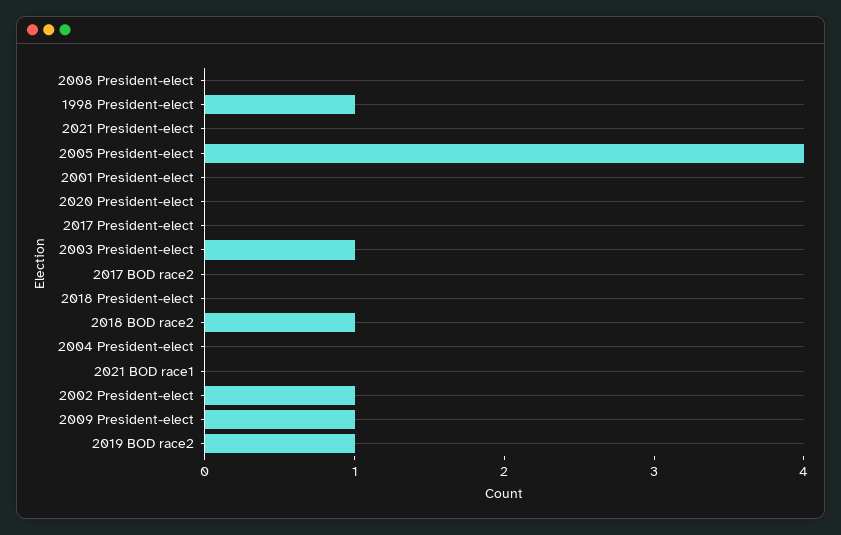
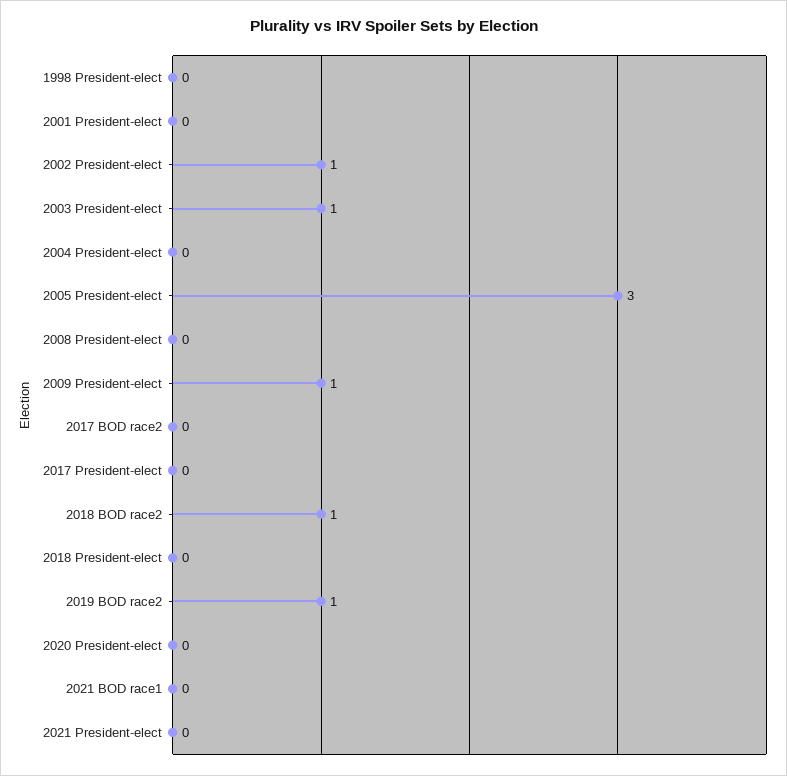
1998 President-elect: 1 -> 0
2005 President-elect: 4 -> 3

